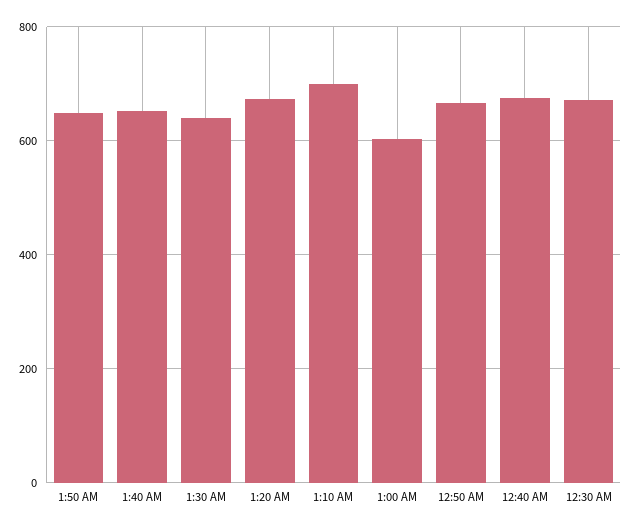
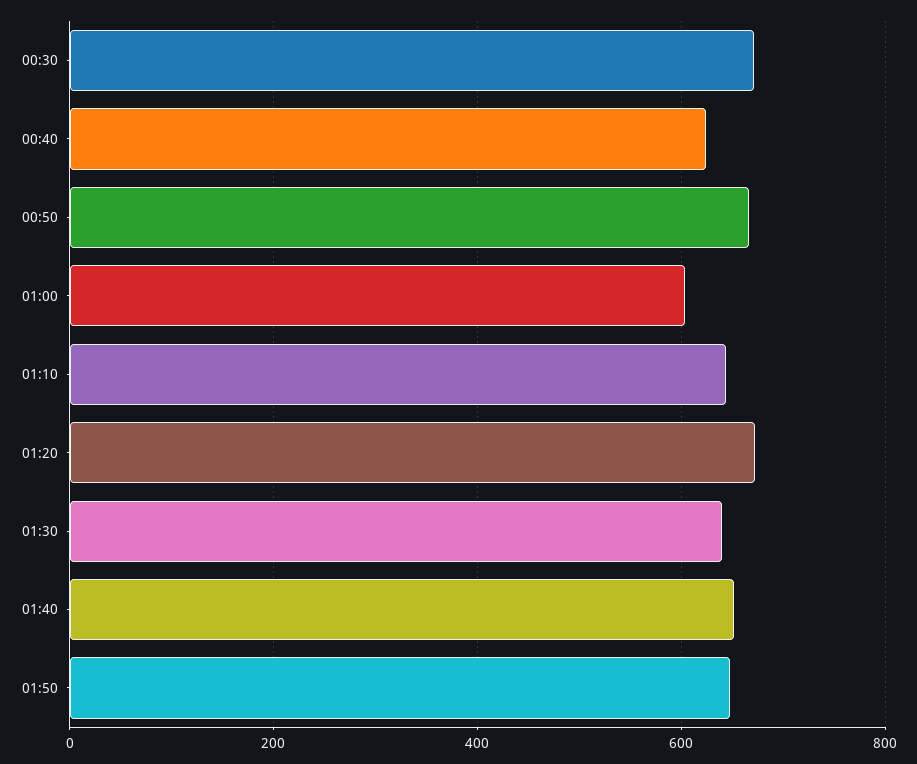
1:10 AM: 700 -> 640
12:40 AM: 680 -> 620

